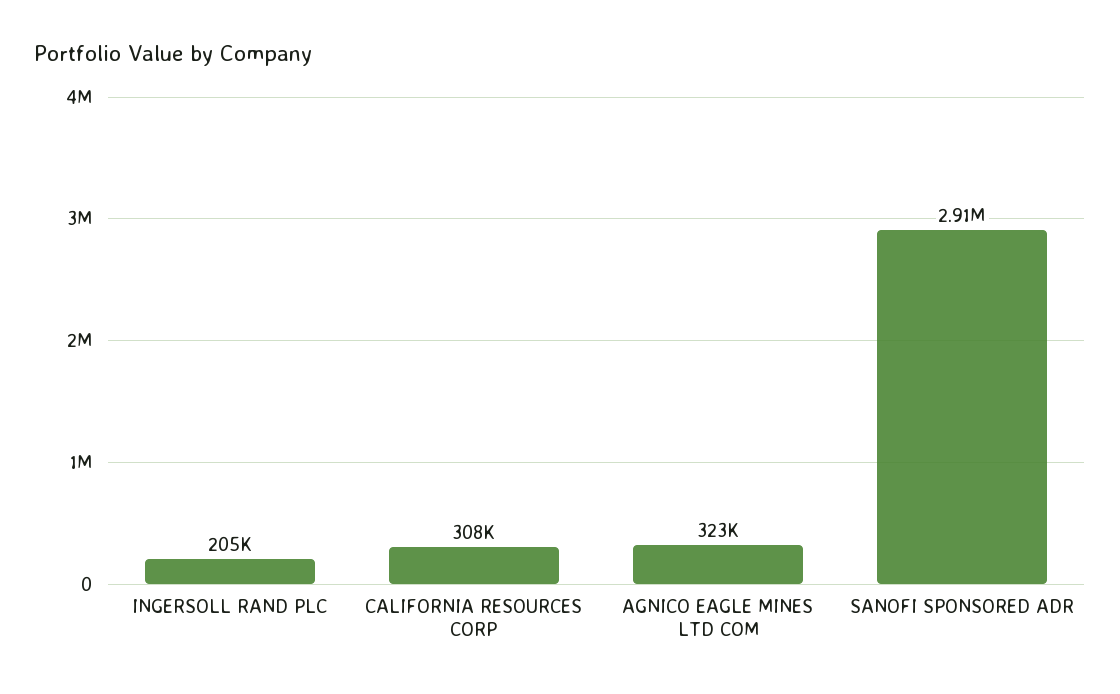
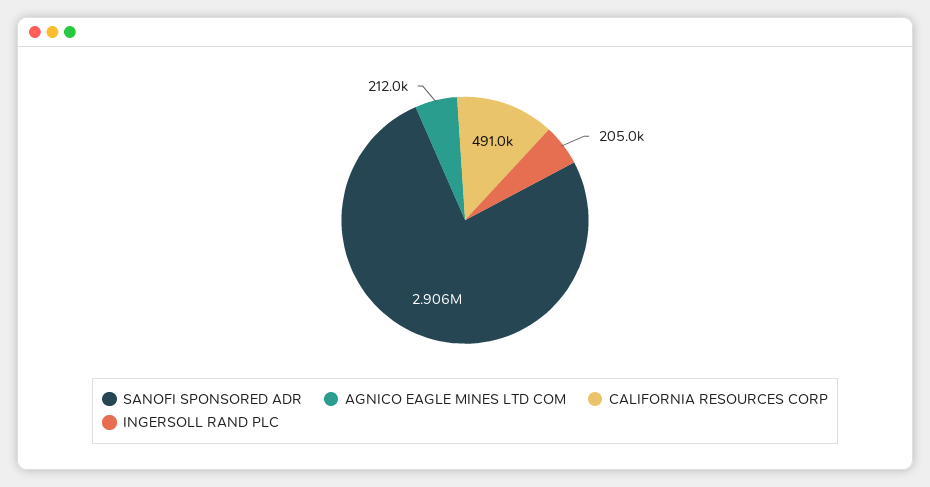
CALIFORNIA RESOURCES CORP: 308000 -> 491000
AGNICO EAGLE MINES LTD COM: 323000 -> 212000

